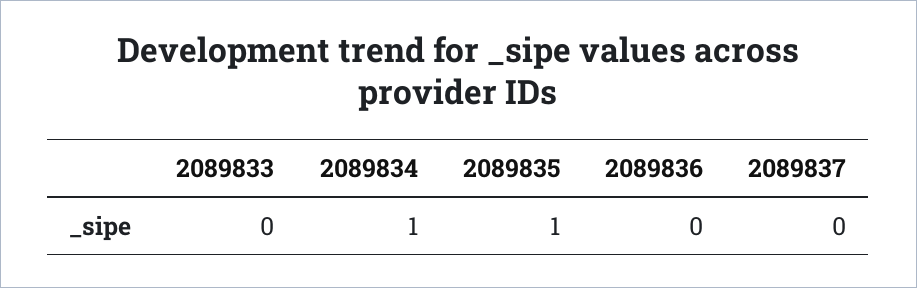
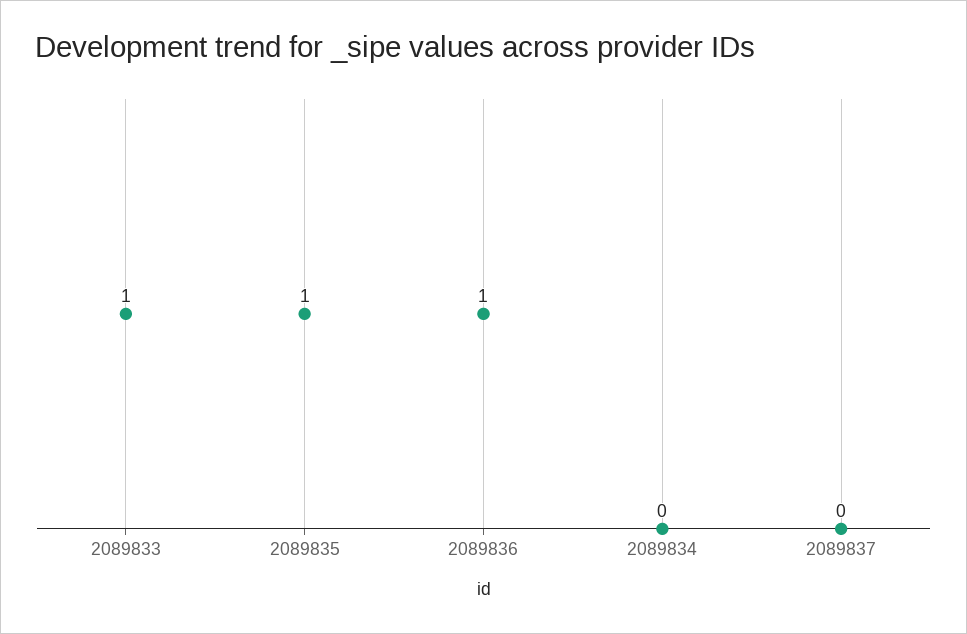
2089833: 0 -> 1
2089834: 1 -> 0
2089836: 0 -> 1

